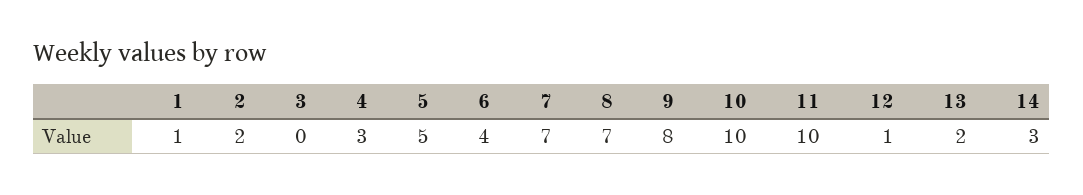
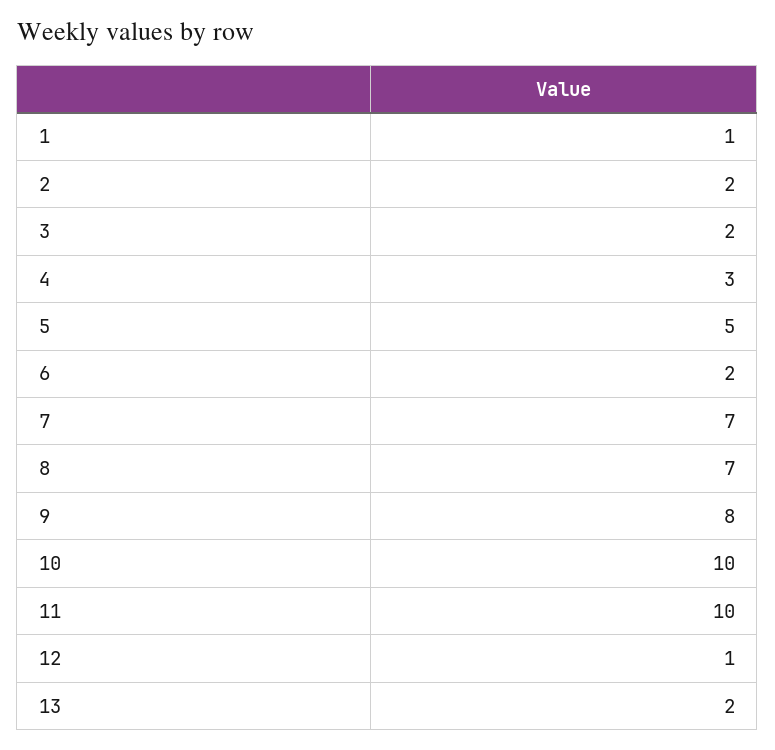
3: 0 -> 2
6: 4 -> 2
14: 3 -> none

